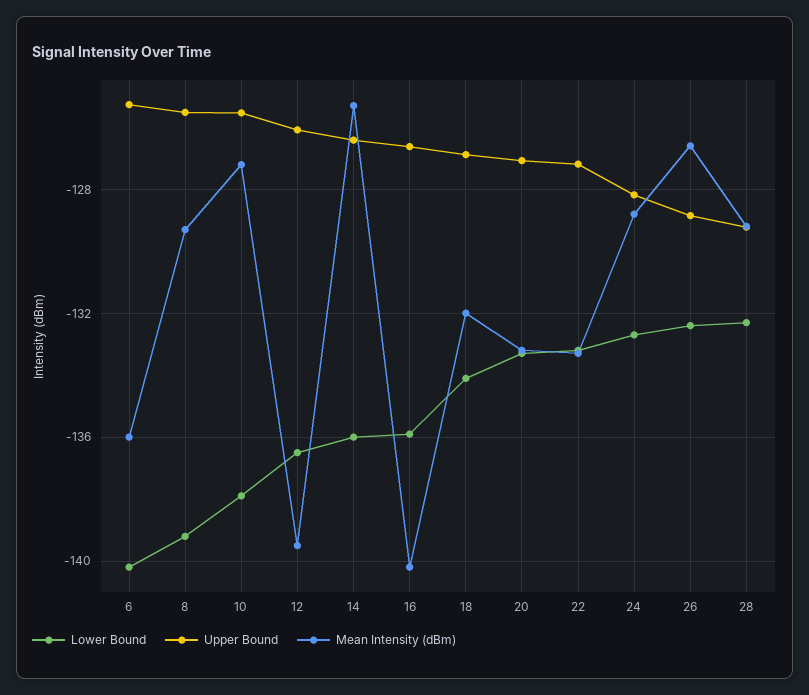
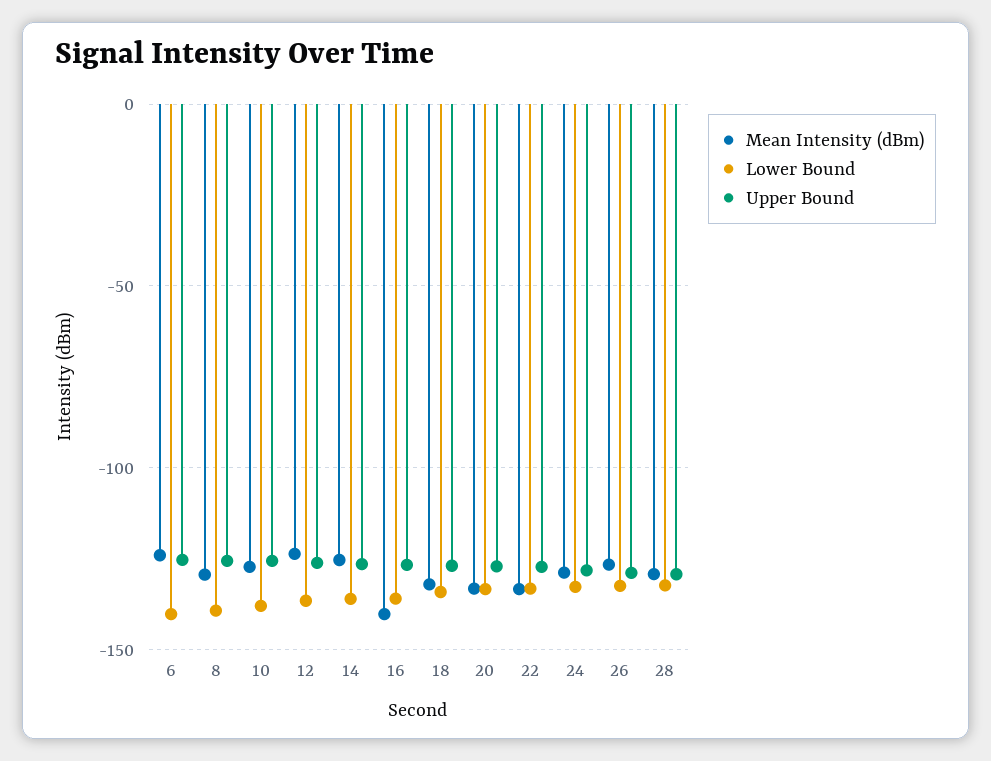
Mean Intensity (dBm), 6: -136 -> -125
Mean Intensity (dBm), 12: -139.5 -> -125

